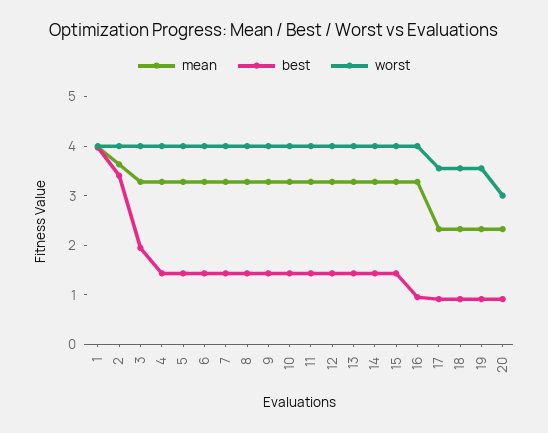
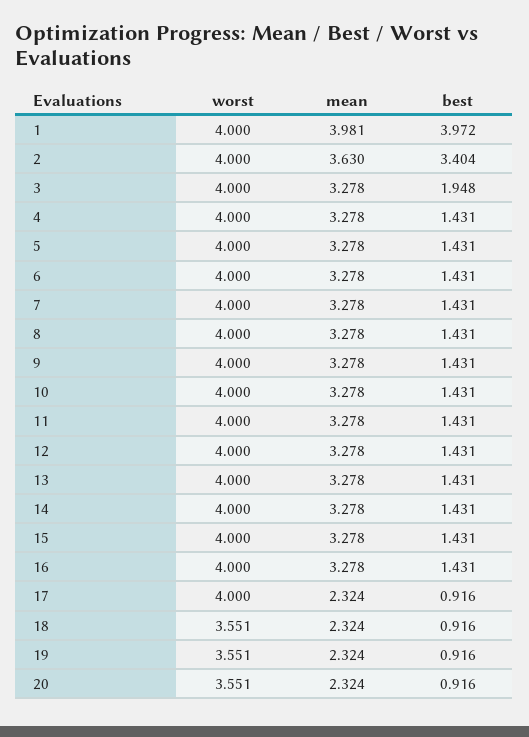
best, 16: 1 -> 1.431
worst, 17: 3.6 -> 4
worst, 20: 3 -> 3.551

